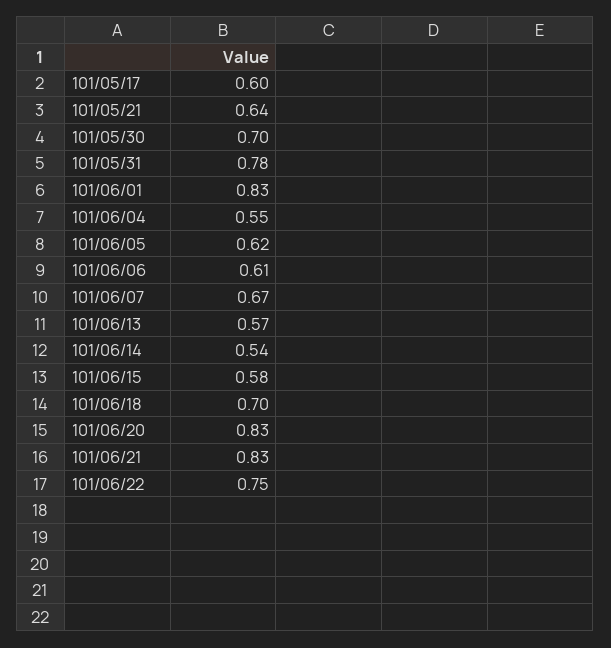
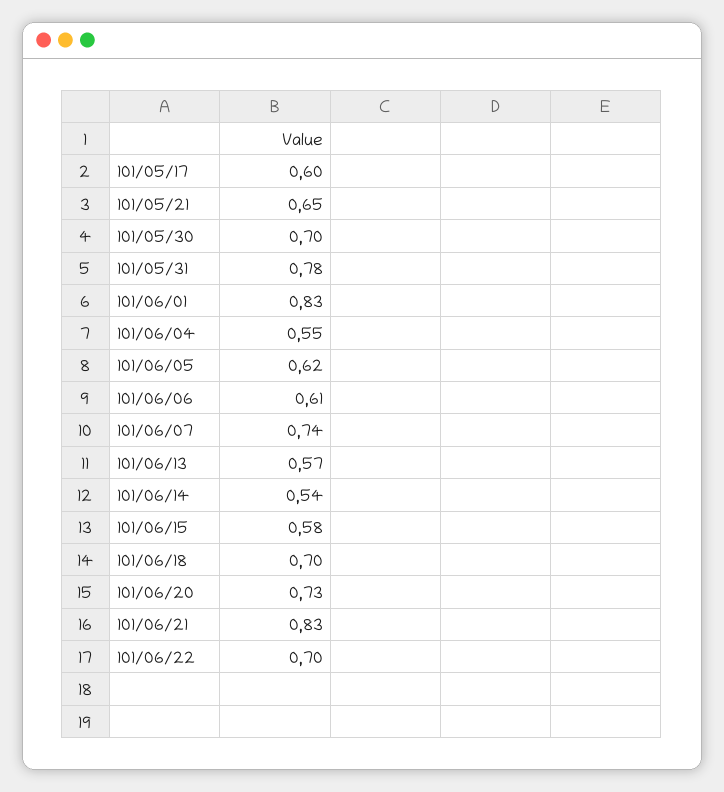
101/05/21: 0.64 -> 0.65
101/06/07: 0.67 -> 0.74
101/06/20: 0.83 -> 0.73
101/06/22: 0.75 -> 0.7

